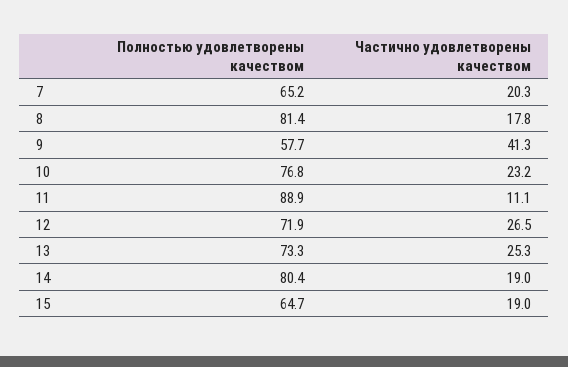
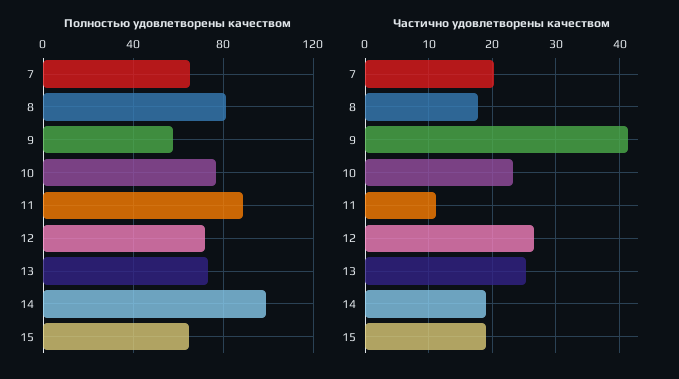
Полностью удовлетворены качеством, 14: 80.4 -> 100

